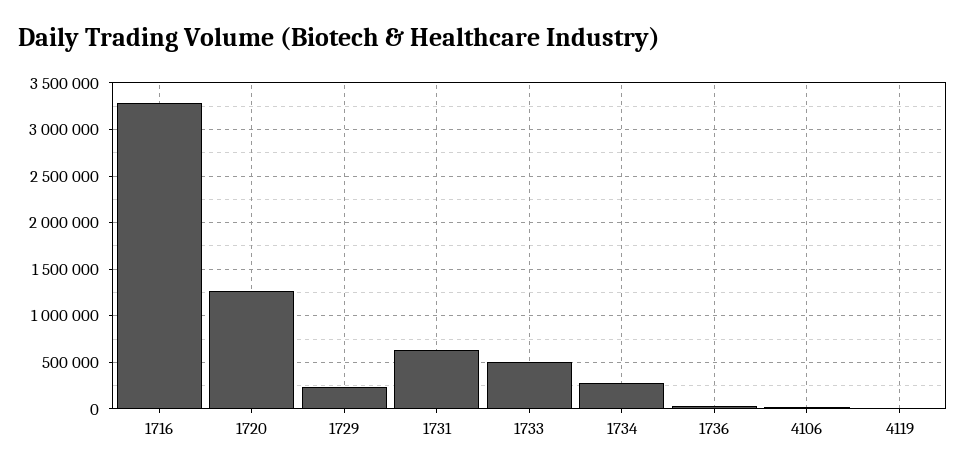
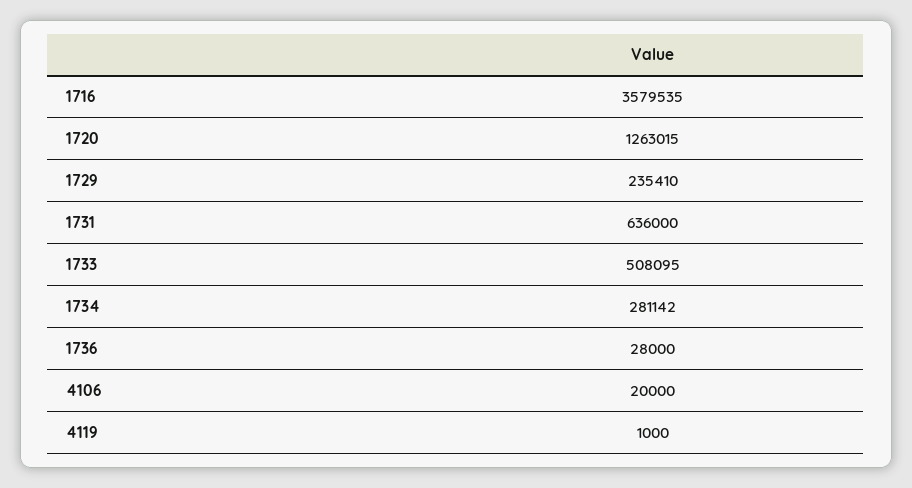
1716: 3300000 -> 3579535

